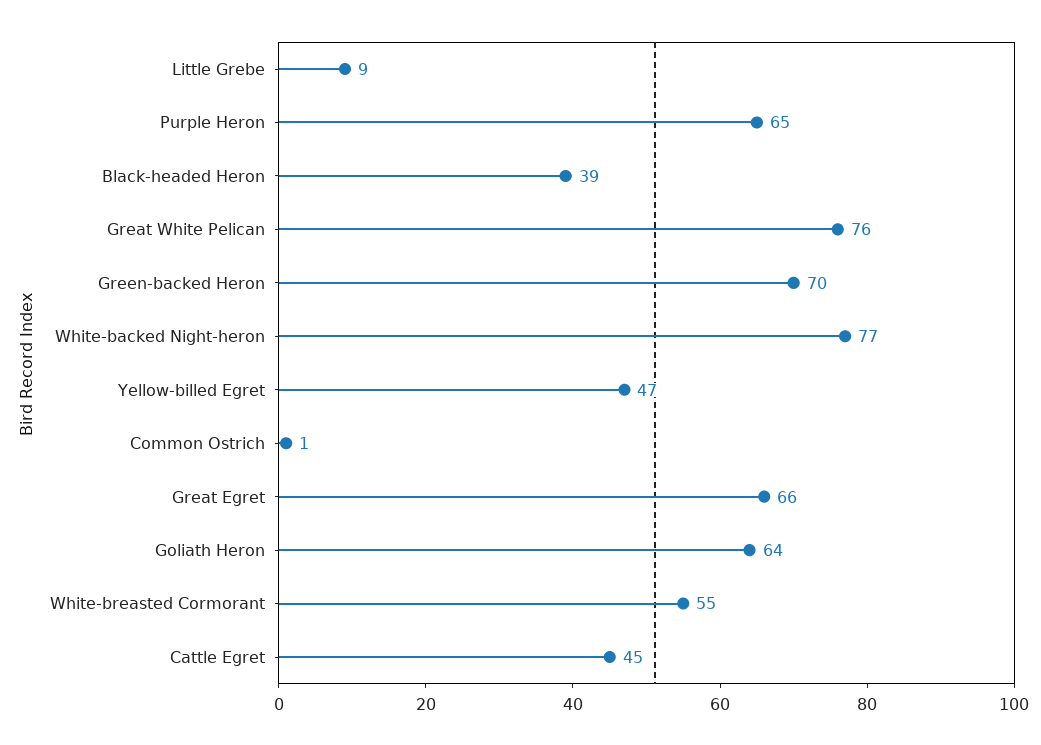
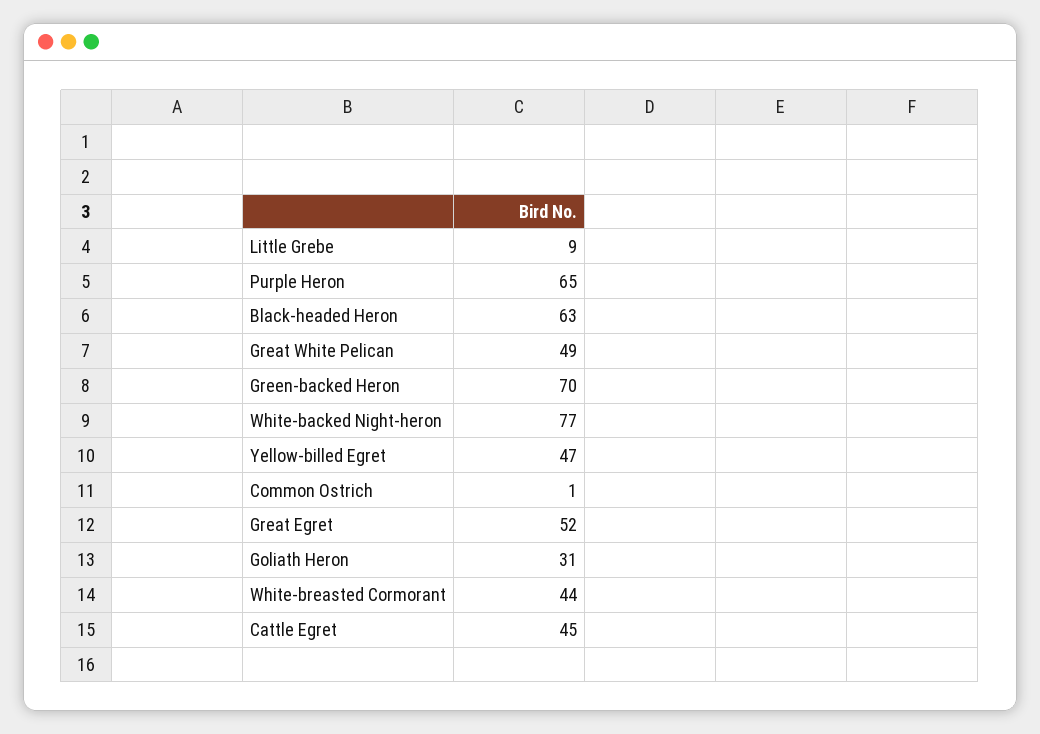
Black-headed Heron: 39 -> 63
Great White Pelican: 76 -> 49
Great Egret: 66 -> 52
Goliath Heron: 64 -> 31
White-breasted Cormorant: 55 -> 44

